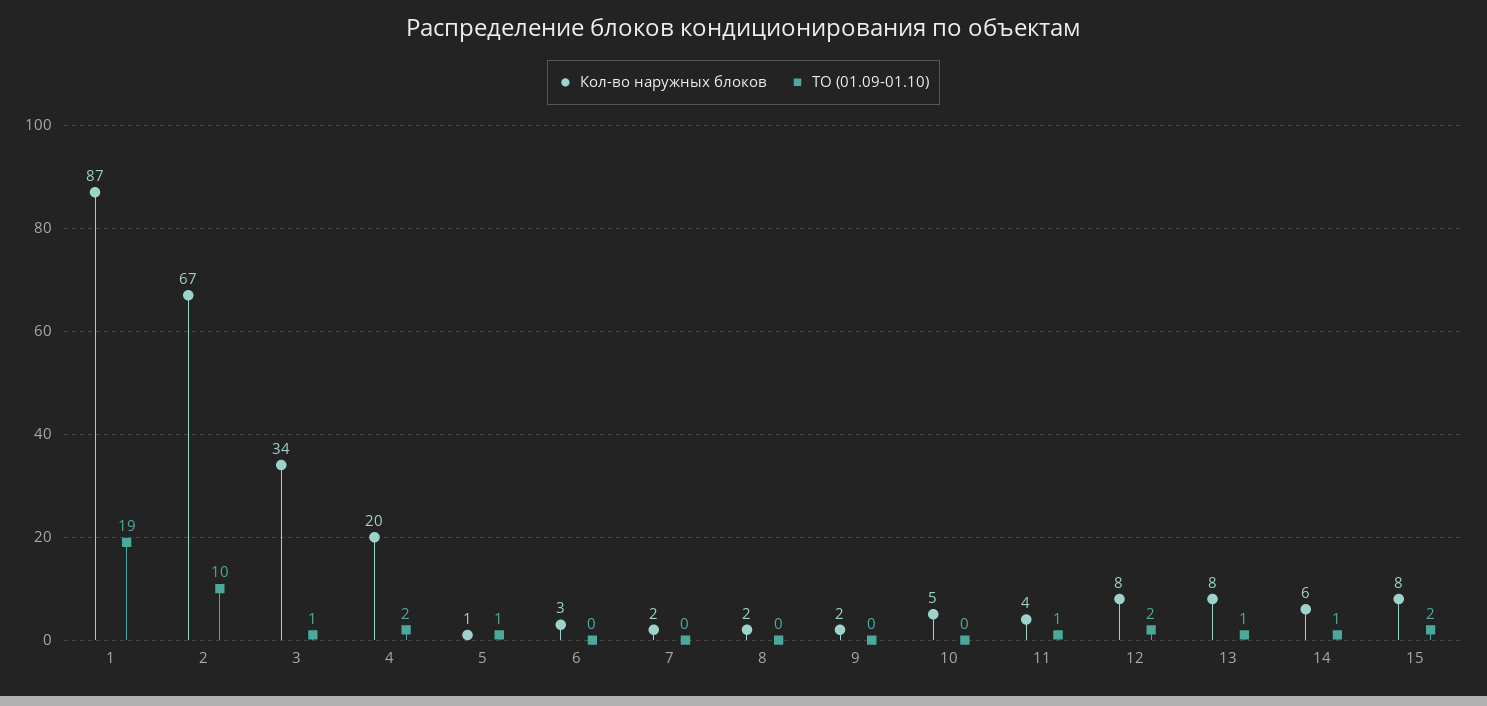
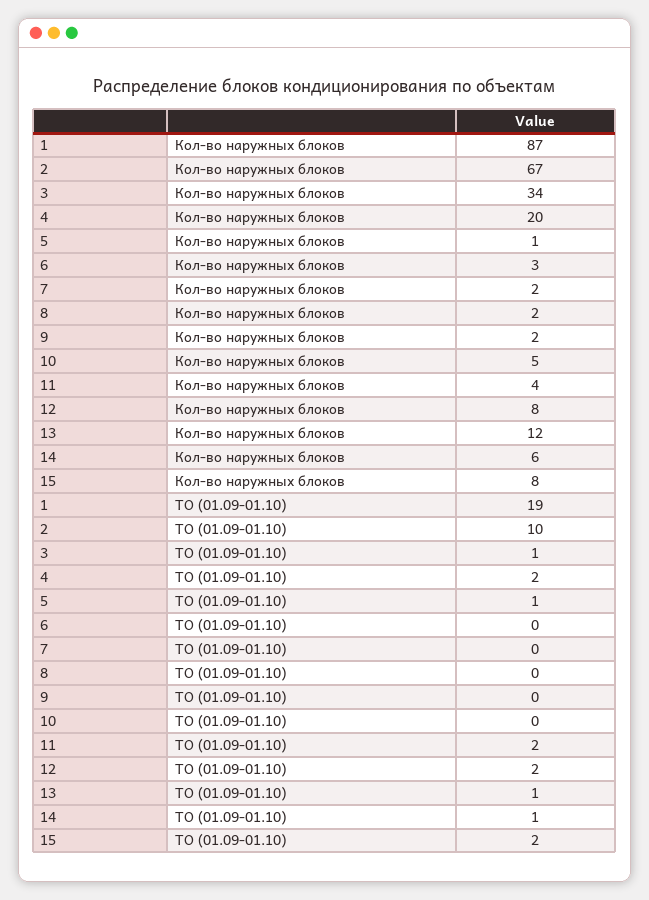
ТО (01.09-01.10), 11: 1 -> 2
Кол-во наружных блоков, 13: 8 -> 12

